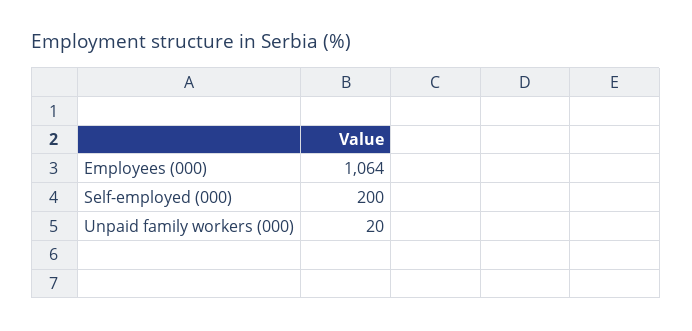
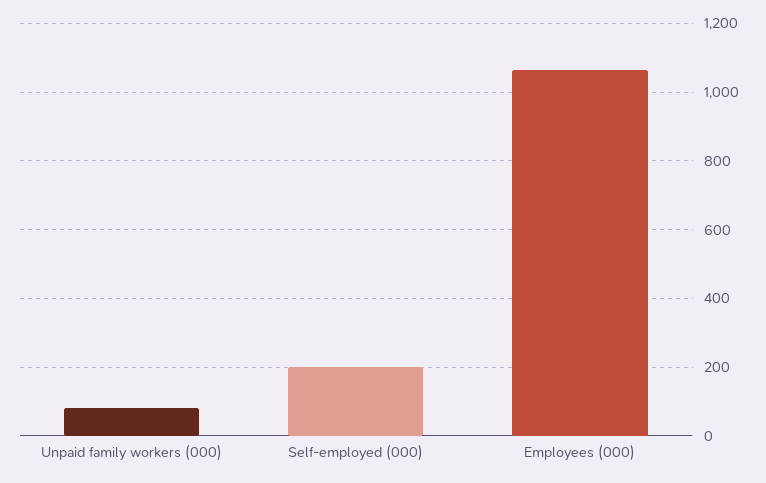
Unpaid family workers (000): 20 -> 80

